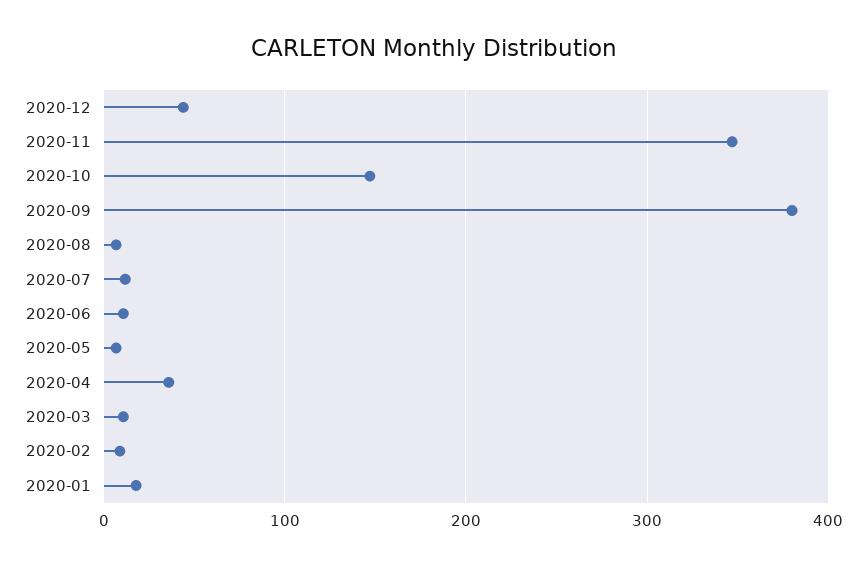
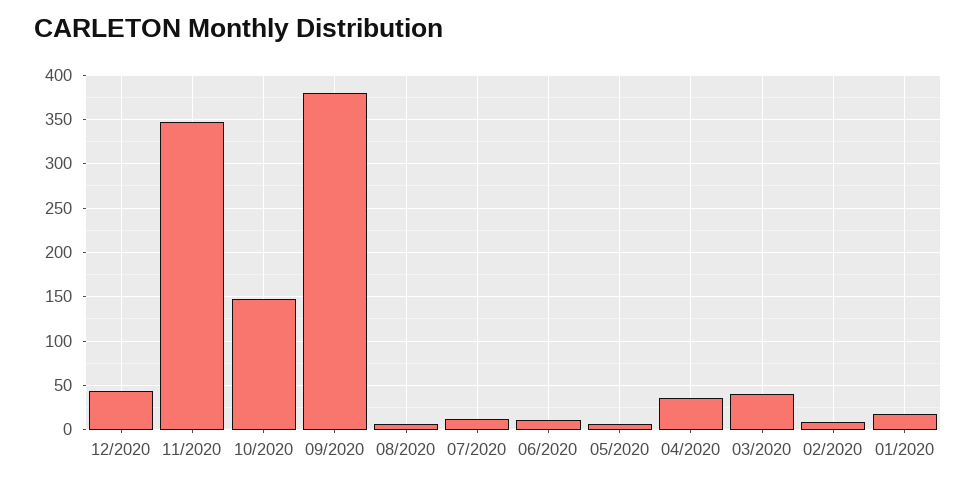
2020-03: 10 -> 40

